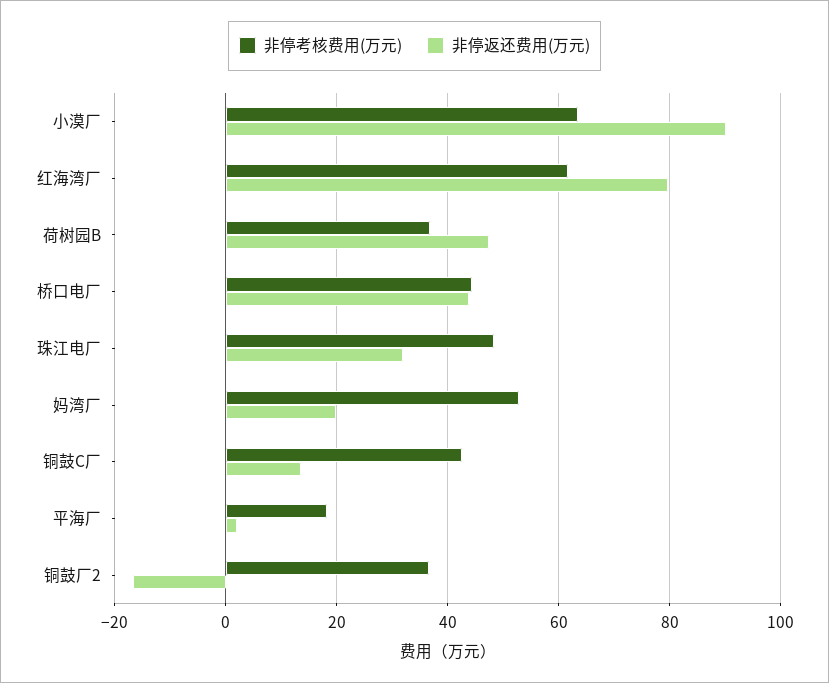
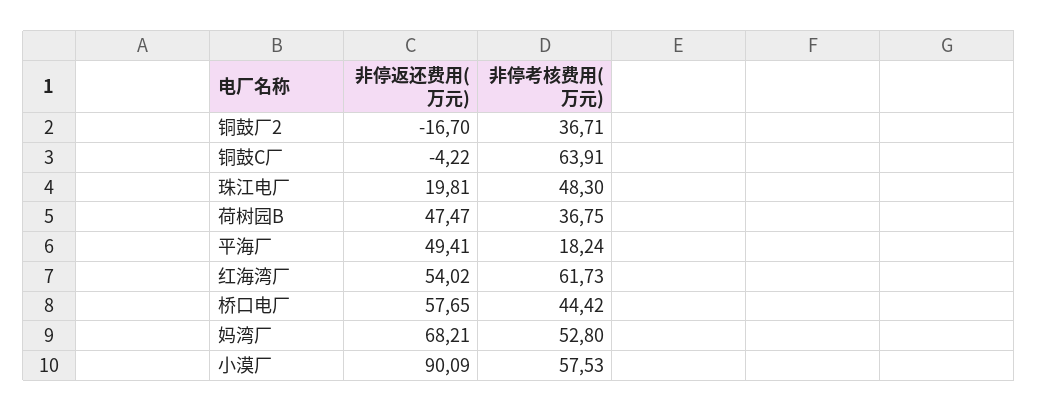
非停考核费用(万元), 小漠厂: 64 -> 57.53
非停返还费用(万元), 红海湾厂: 80 -> 54.02
非停返还费用(万元), 桥口电厂: 44 -> 57.65
非停返还费用(万元), 珠江电厂: 32 -> 19.81
非停返还费用(万元), 妈湾厂: 20 -> 68.21
非停考核费用(万元), 铜鼓C厂: 42 -> 63.91
非停返还费用(万元), 铜鼓C厂: 14 -> -4.22
非停返还费用(万元), 平海厂: 2 -> 49.41

